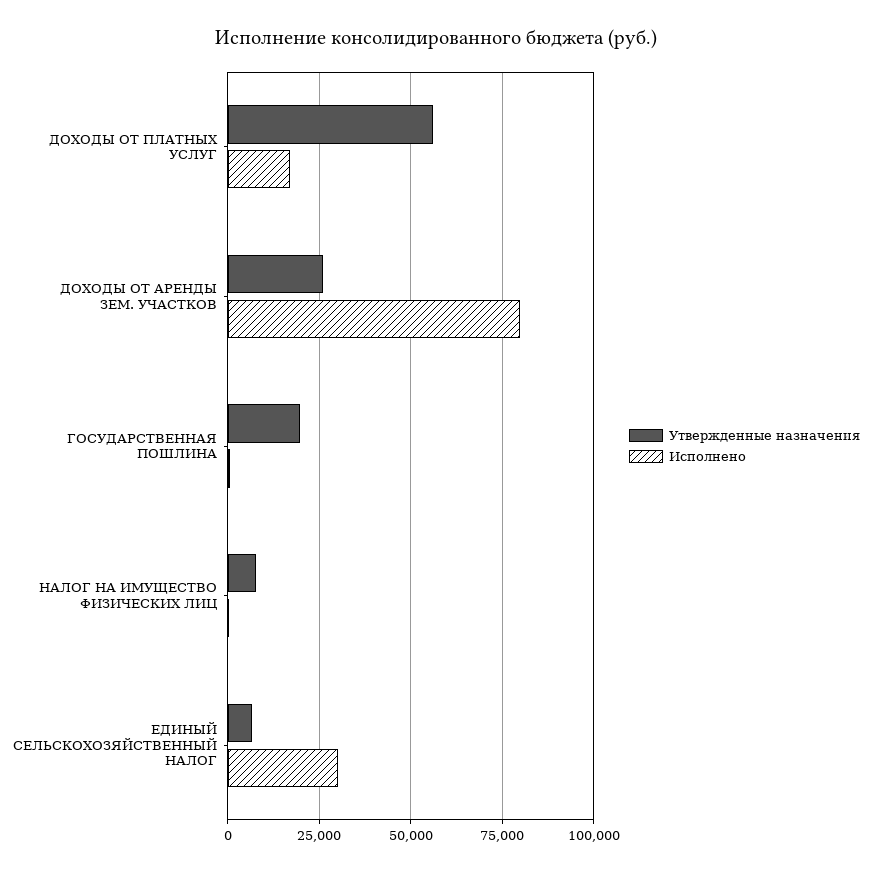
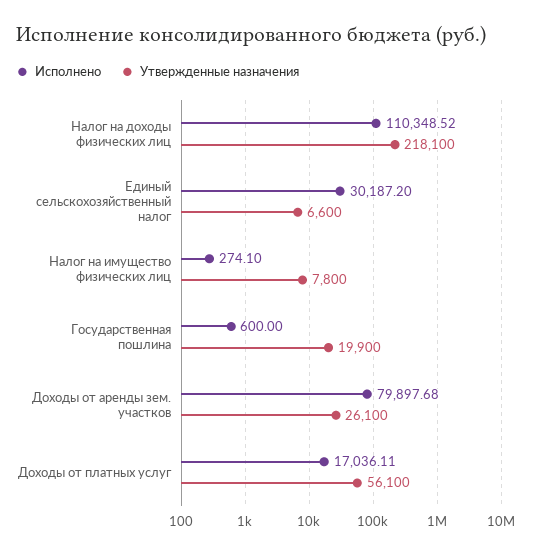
Исполнено, Налог на доходы физических лиц: none -> 110348.52
Утвержденные назначения, Налог на доходы физических лиц: none -> 218100

